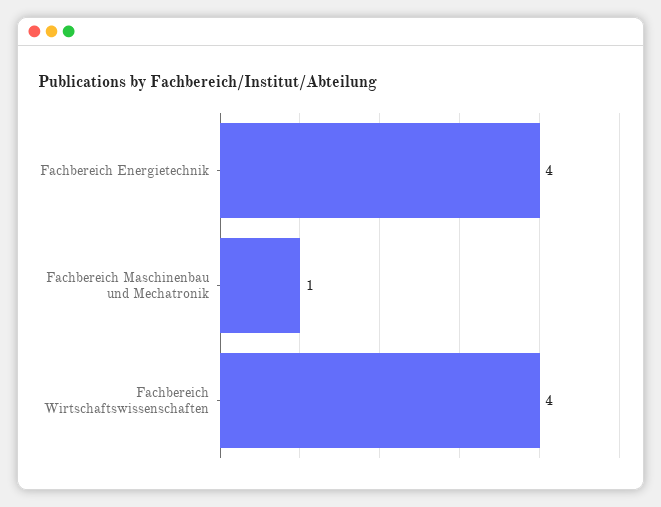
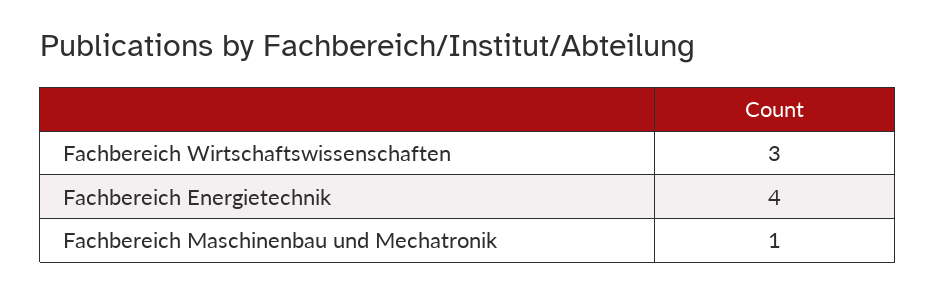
Fachbereich Wirtschaftswissenschaften: 4 -> 3

